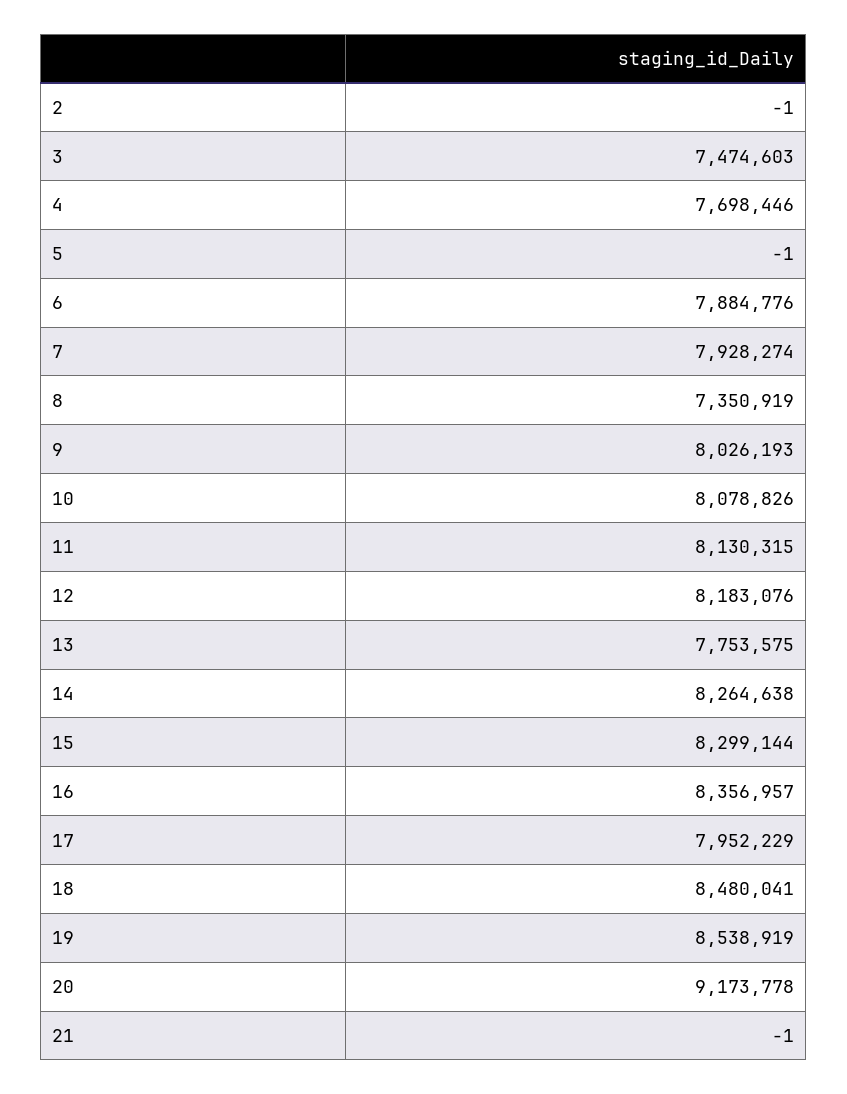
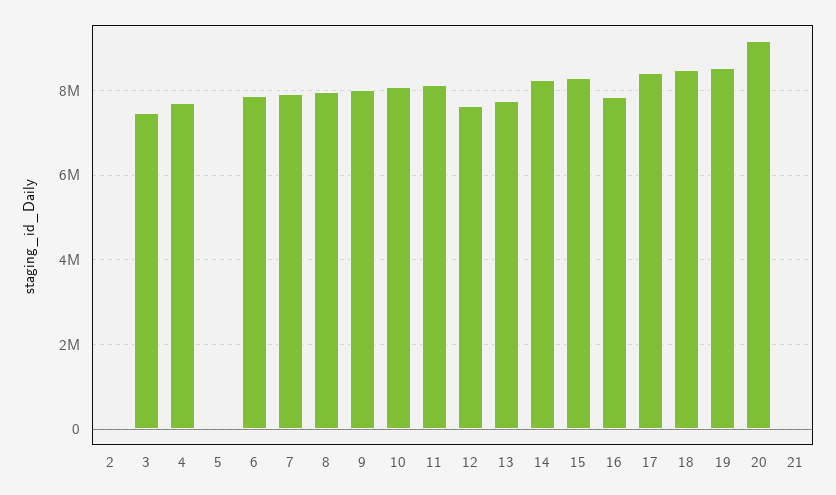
8: 7350919 -> 8000000
12: 8183076 -> 7600000
16: 8356957 -> 7800000
17: 7952229 -> 8400000

